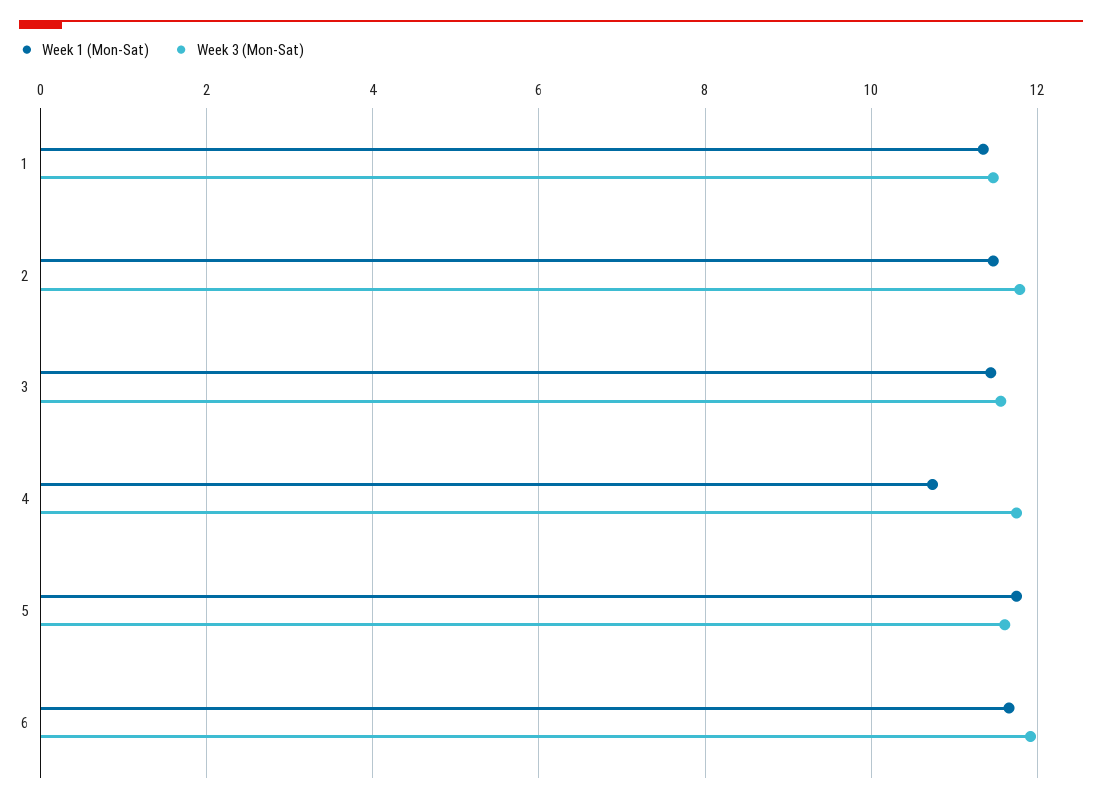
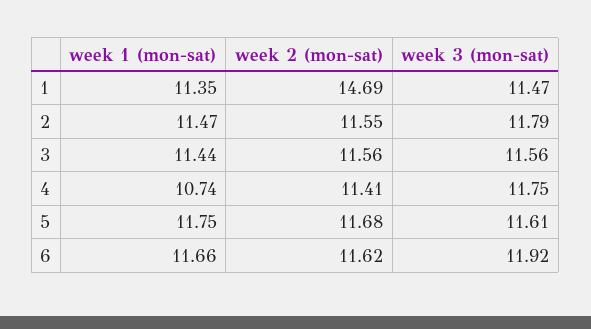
week 2 (mon-sat), 1: none -> 14.69
week 2 (mon-sat), 2: none -> 11.55
week 2 (mon-sat), 3: none -> 11.56
week 2 (mon-sat), 4: none -> 11.41
week 2 (mon-sat), 5: none -> 11.68
week 2 (mon-sat), 6: none -> 11.62

